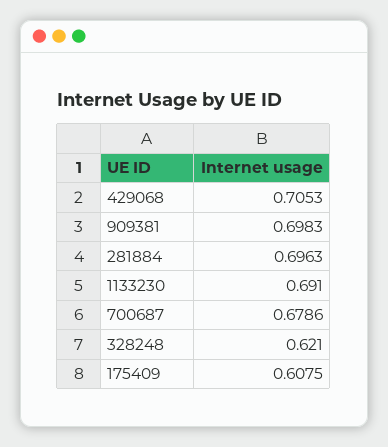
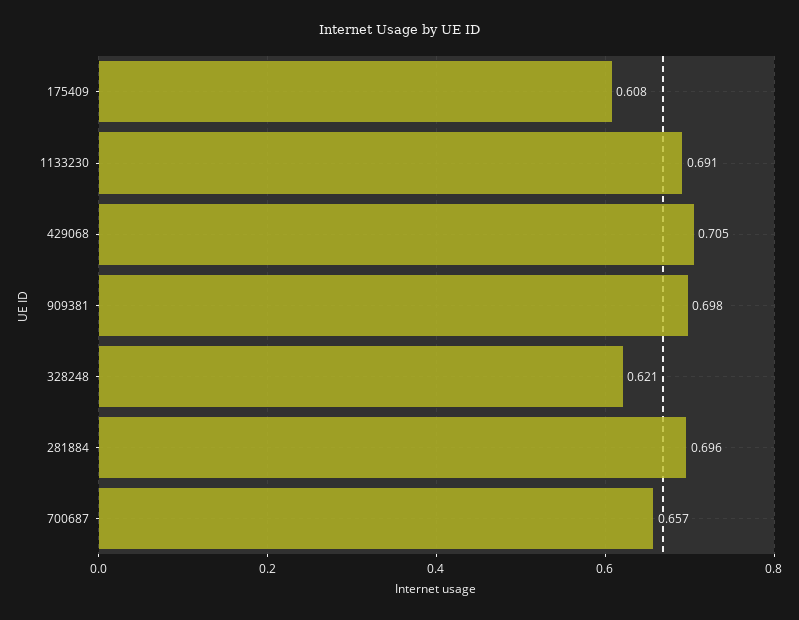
700687: 0.6786 -> 0.657

